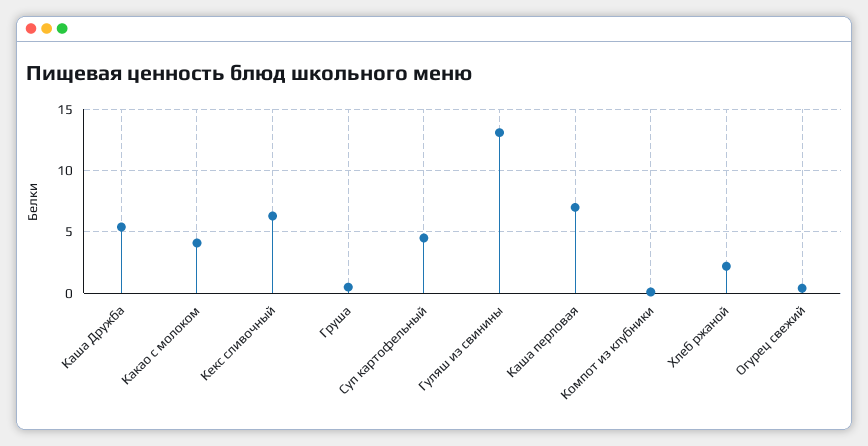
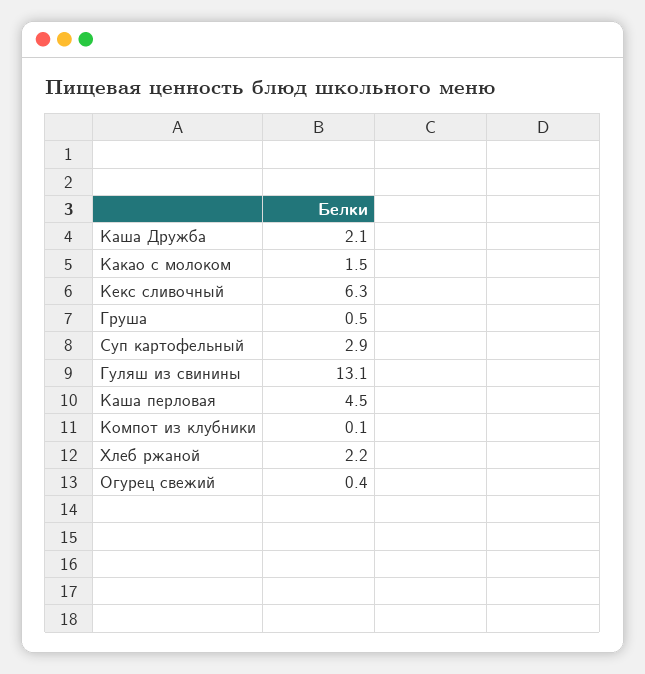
Каша Дружба: 5.5 -> 2.1
Какао с молоком: 4 -> 1.5
Суп картофельный: 4.5 -> 2.9
Каша перловая: 7 -> 4.5

